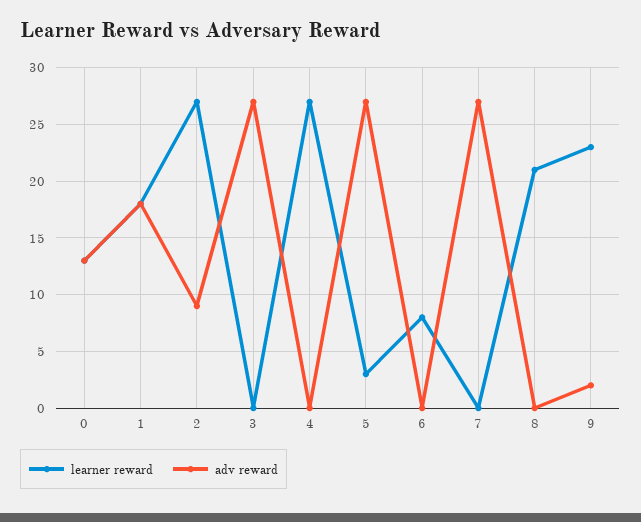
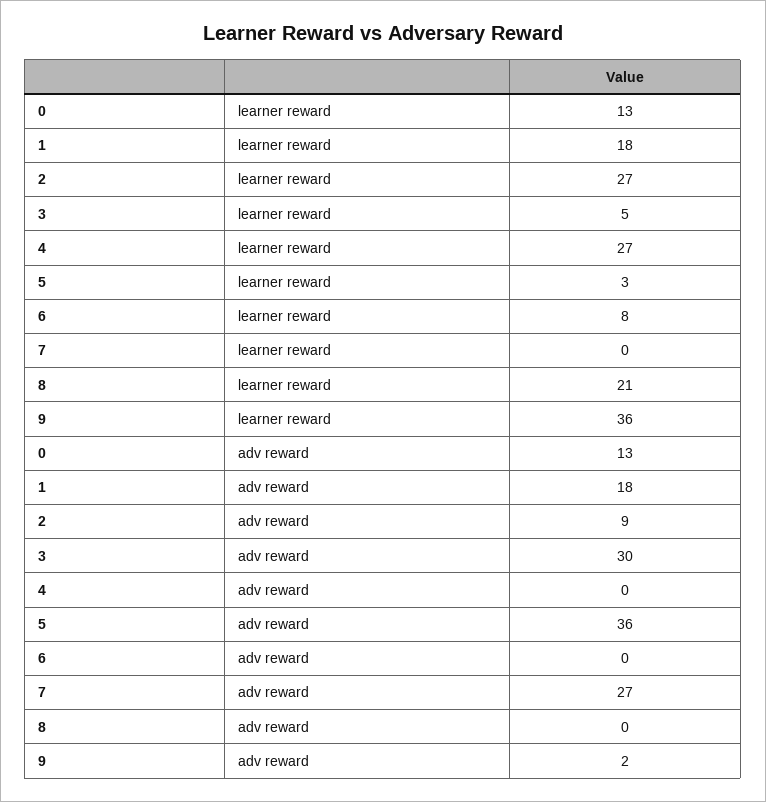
learner reward, 3: 0 -> 5
adv reward, 3: 27 -> 30
adv reward, 5: 27 -> 36
learner reward, 9: 23 -> 36

